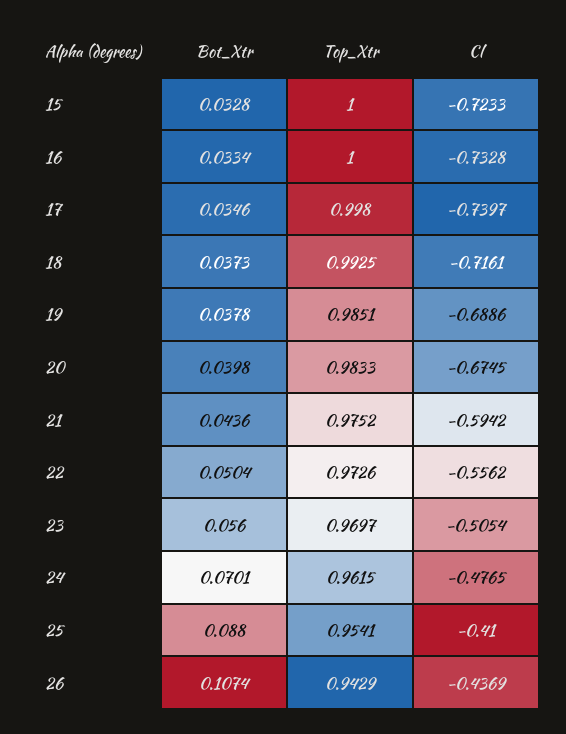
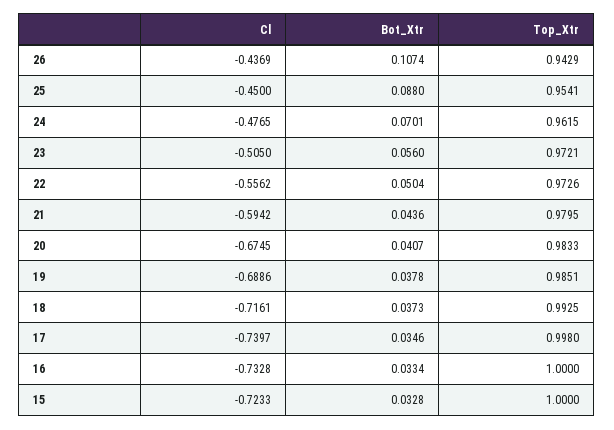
Bot_Xtr, 20: 0.0398 -> 0.0407
Top_Xtr, 21: 0.9752 -> 0.9795
Top_Xtr, 23: 0.9697 -> 0.9721
Cl, 23: -0.5054 -> -0.505
Cl, 25: -0.41 -> -0.45

